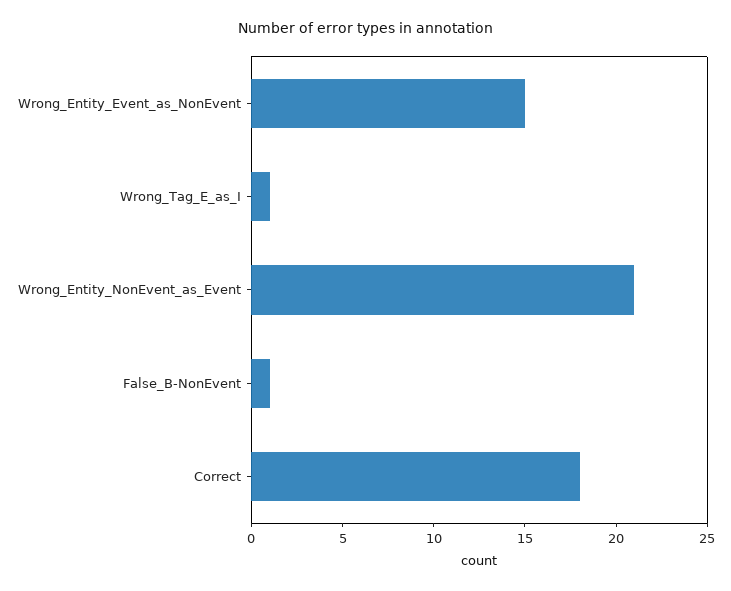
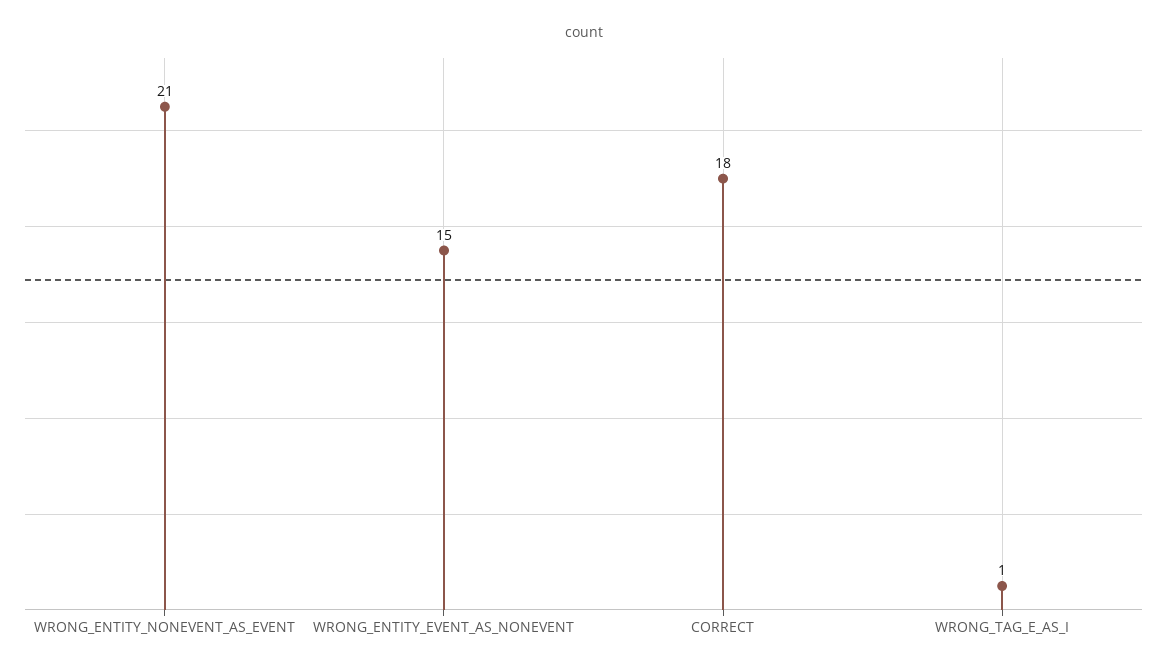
False_B-NonEvent: 1 -> none

